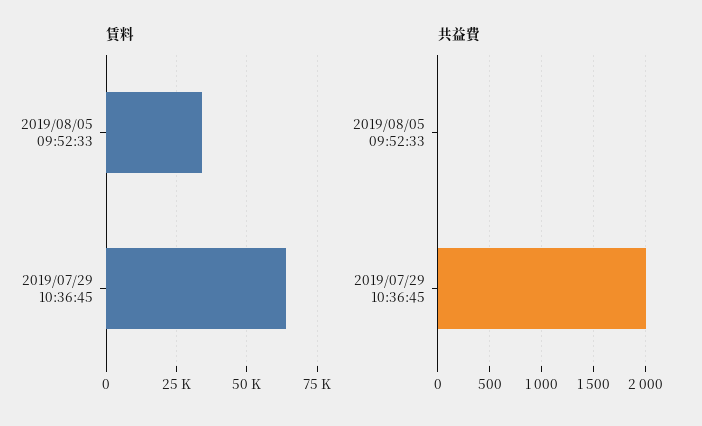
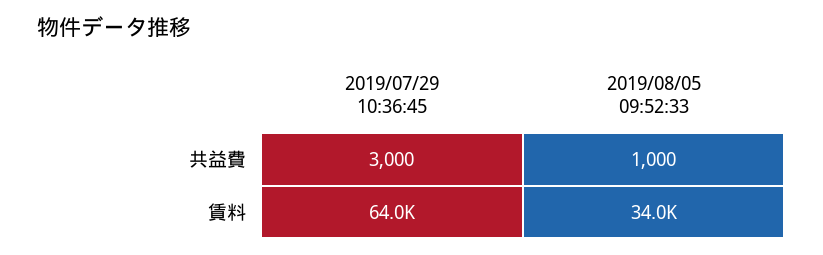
共益費, 2019/08/05 09:52:33: 0 -> 1000
共益費, 2019/07/29 10:36:45: 2000 -> 3000

